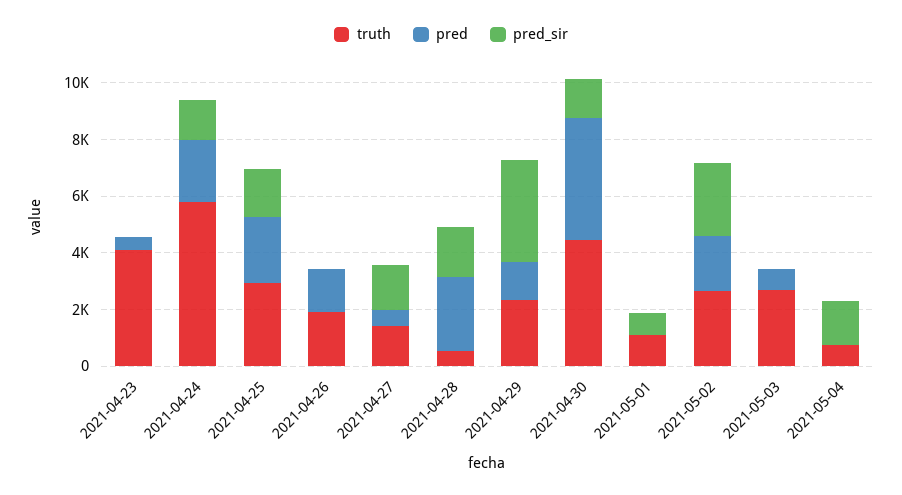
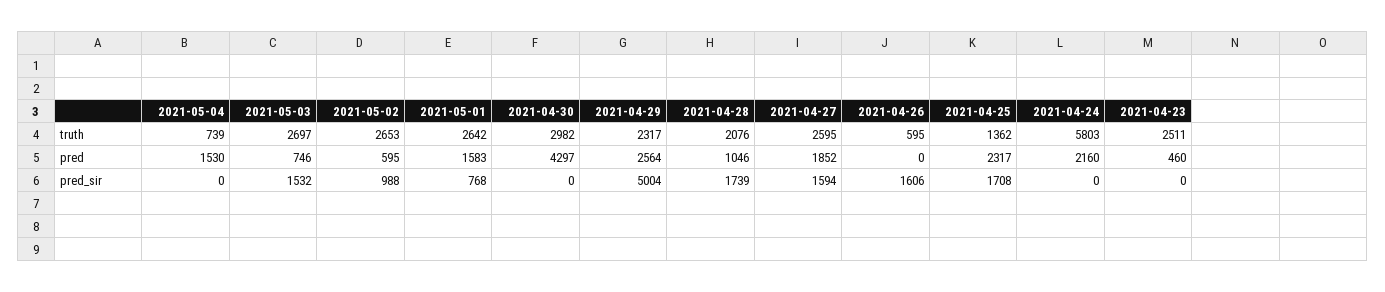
truth, 2021-04-23: 4000 -> 2511
pred_sir, 2021-04-24: 1500 -> 0
truth, 2021-04-25: 3000 -> 1362
truth, 2021-04-26: 2000 -> 595
pred, 2021-04-26: 1500 -> 0
pred_sir, 2021-04-26: 0 -> 1606
truth, 2021-04-27: 1500 -> 2595
pred, 2021-04-27: 500 -> 1852
truth, 2021-04-28: 500 -> 2076
pred, 2021-04-28: 2500 -> 1046
pred, 2021-04-29: 1500 -> 2564
pred_sir, 2021-04-29: 3500 -> 5004
truth, 2021-04-30: 4500 -> 2982
pred_sir, 2021-04-30: 1500 -> 0
truth, 2021-05-01: 1000 -> 2642
pred, 2021-05-01: 0 -> 1583
pred, 2021-05-02: 2000 -> 595
pred_sir, 2021-05-02: 2500 -> 988
pred_sir, 2021-05-03: 0 -> 1532
pred, 2021-05-04: 0 -> 1530
pred_sir, 2021-05-04: 1500 -> 0

